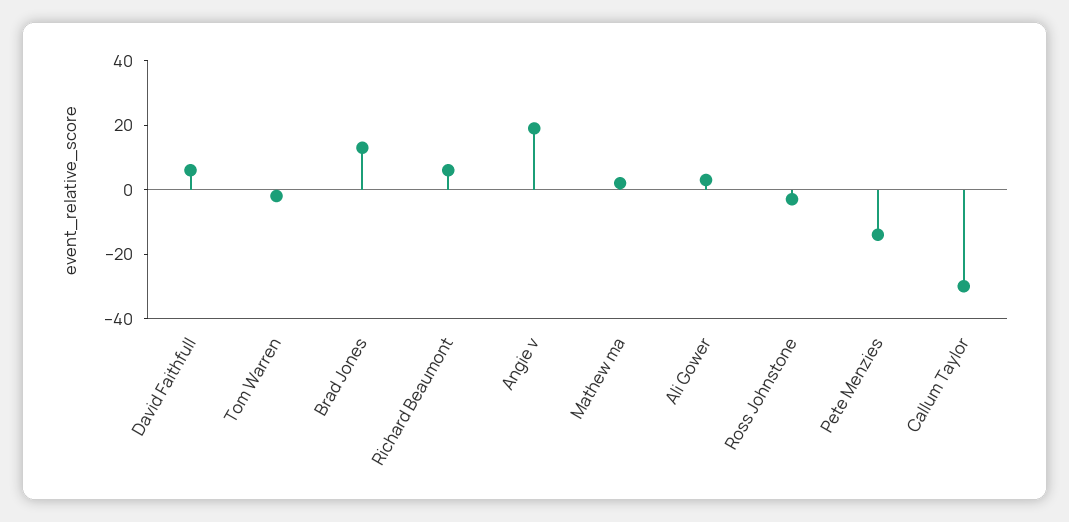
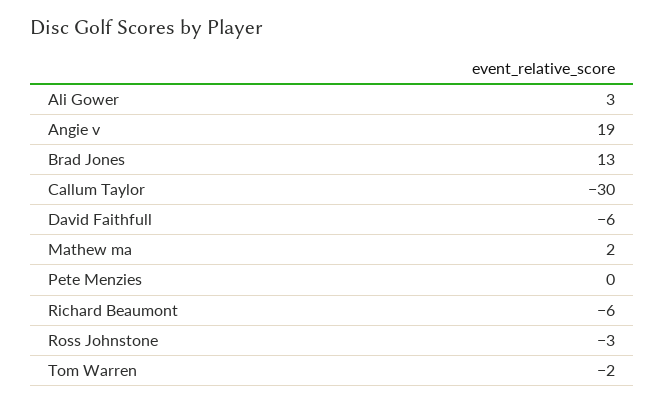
David Faithfull: 5 -> -6
Richard Beaumont: 5 -> -6
Pete Menzies: -15 -> 0

